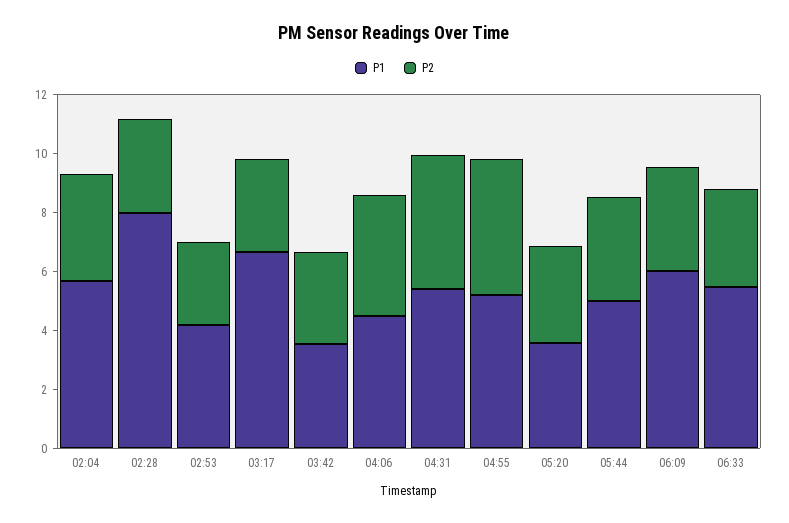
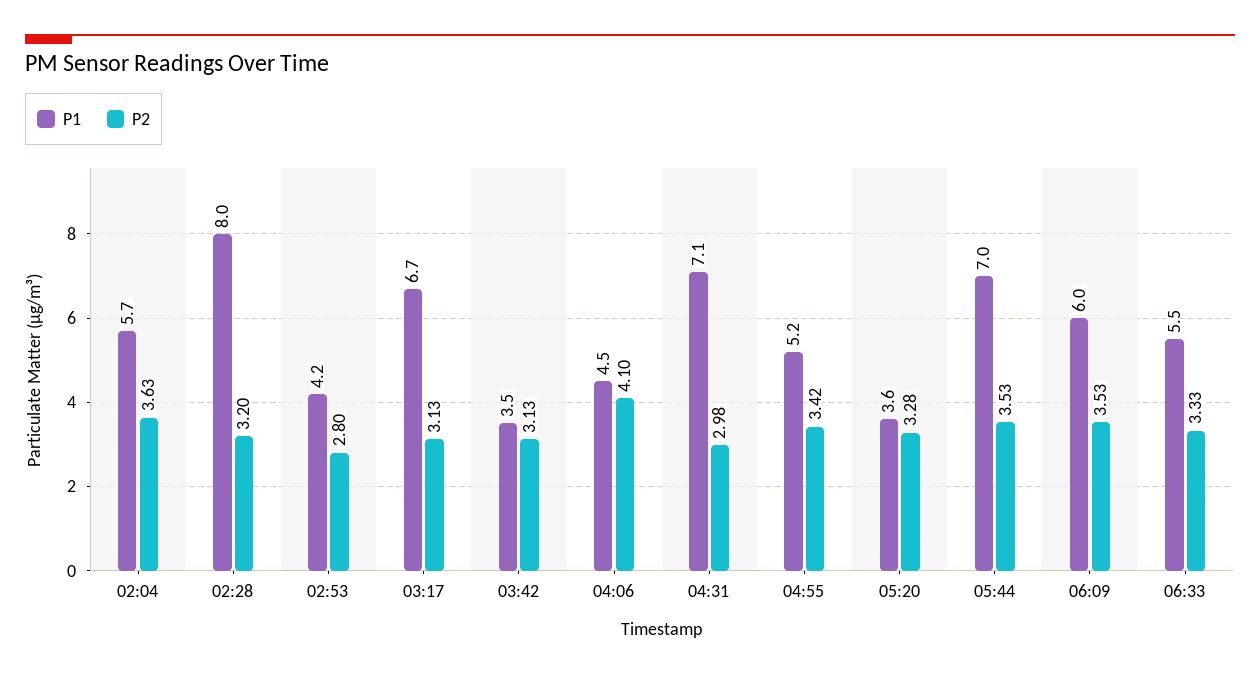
P1, 04:31: 5.5 -> 7.1
P2, 04:31: 4.5 -> 2.98
P2, 04:55: 4.5 -> 3.42
P1, 05:44: 5 -> 7

